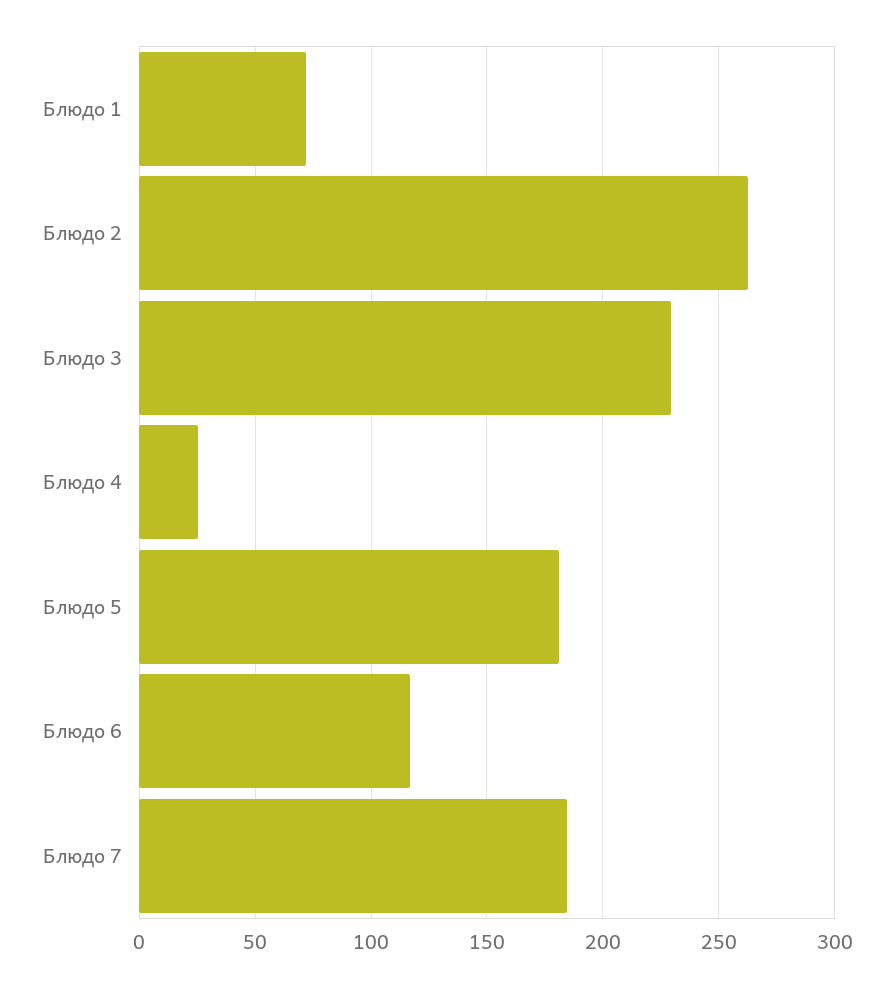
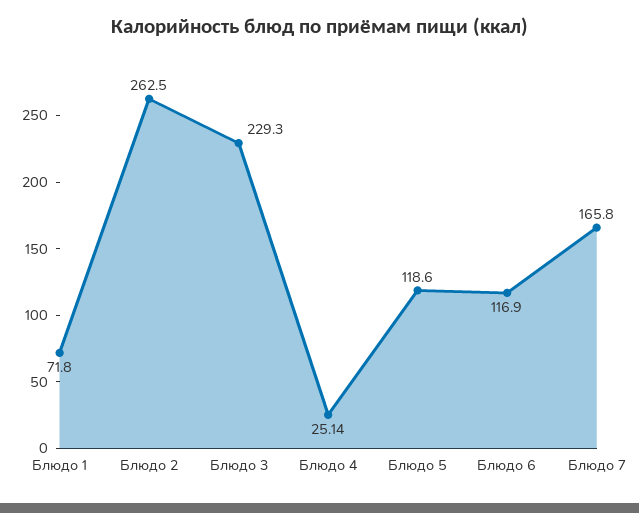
Блюдо 5: 180 -> 118.6
Блюдо 7: 185 -> 165.8

